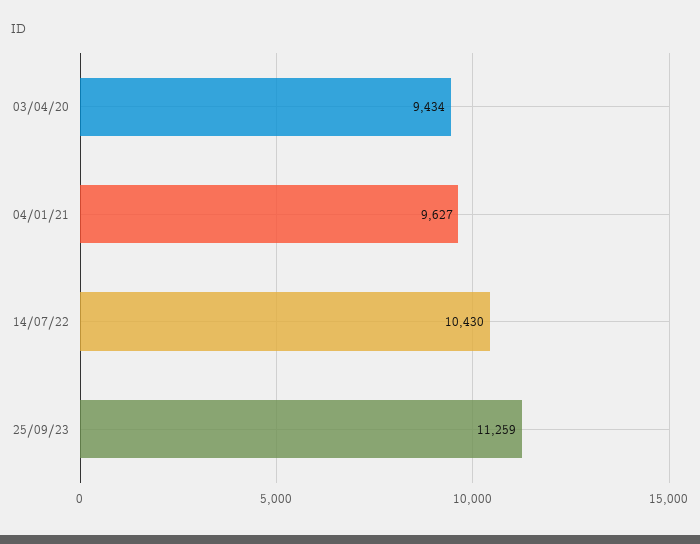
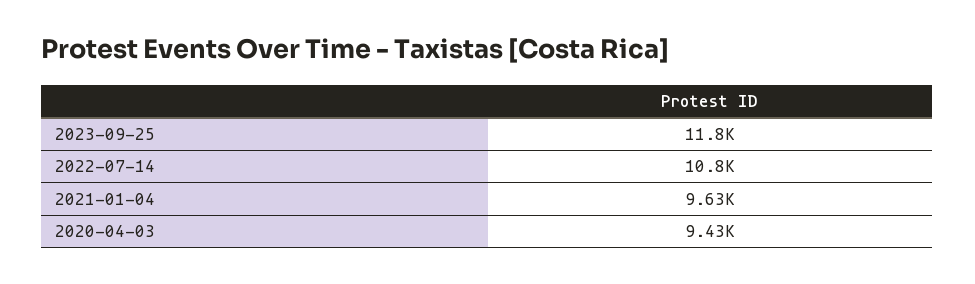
14/07/22: 10430 -> 10800
25/09/23: 11259 -> 11800

